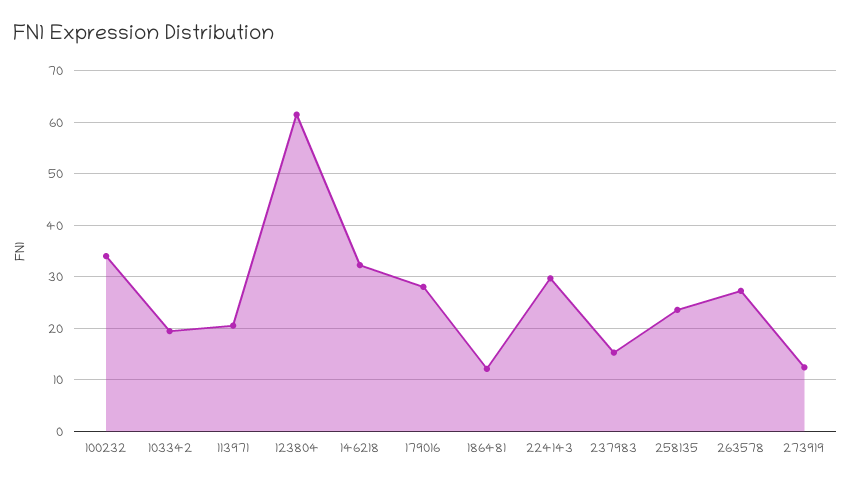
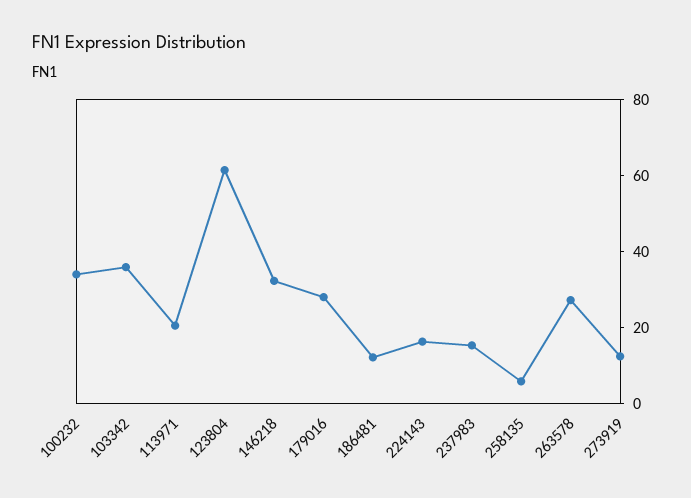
103342: 20 -> 35
224143: 30 -> 15
258135: 24 -> 5

